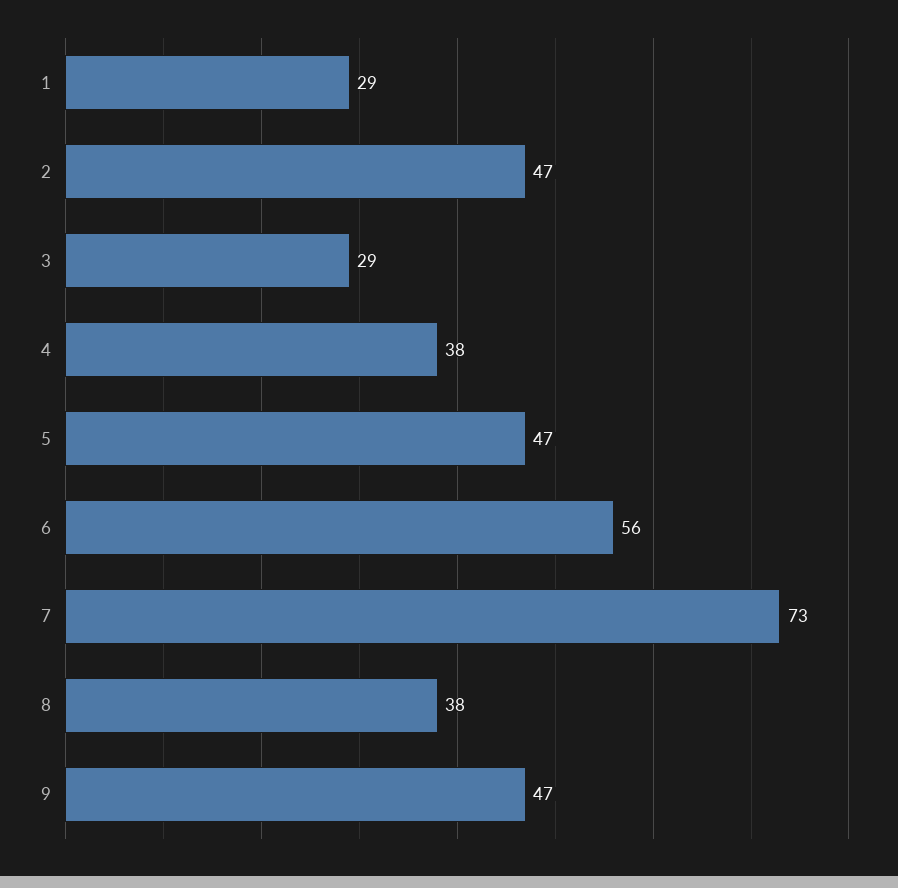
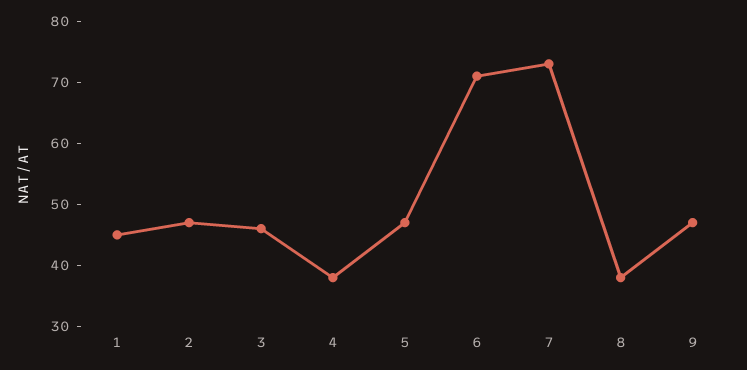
1: 29 -> 45
3: 29 -> 45
6: 56 -> 70

